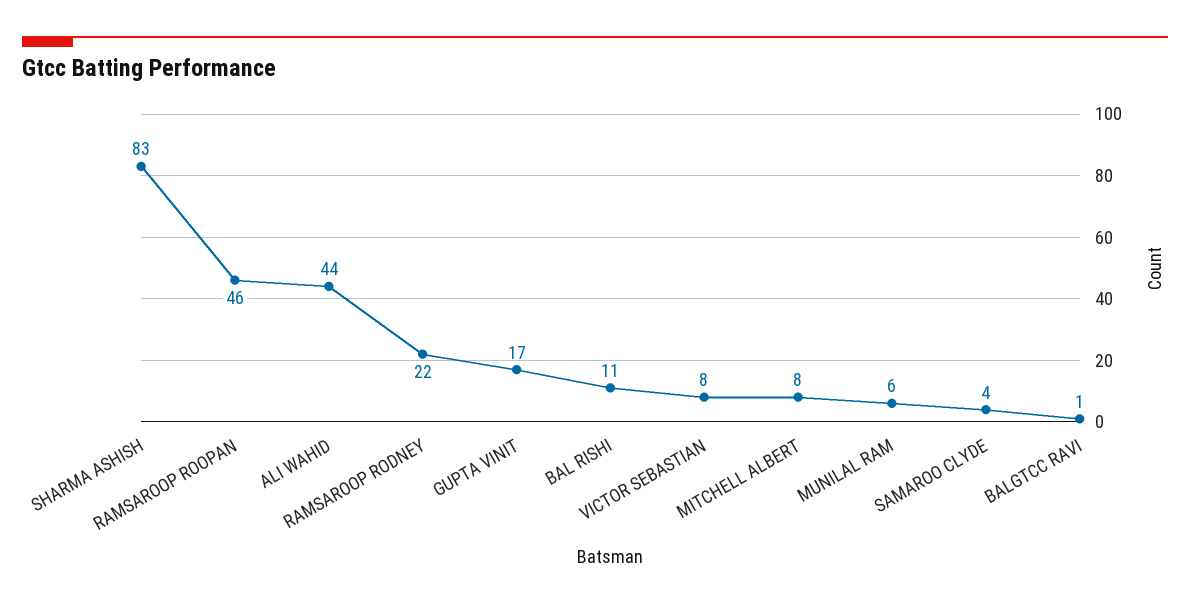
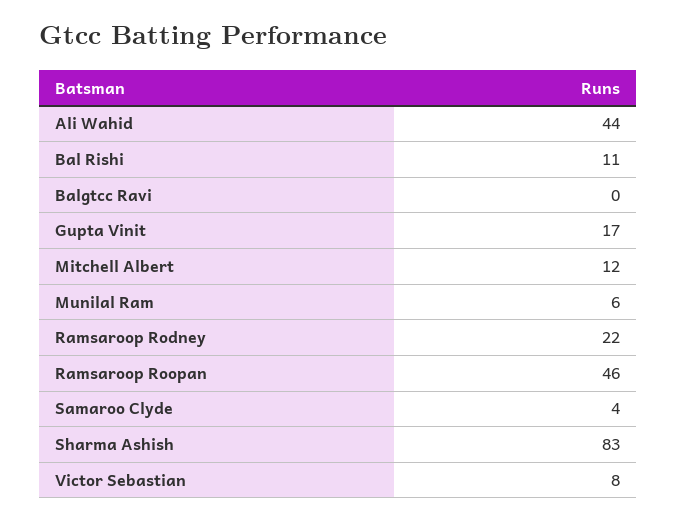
MITCHELL ALBERT: 8 -> 12
BALGTCC RAVI: 1 -> 0

